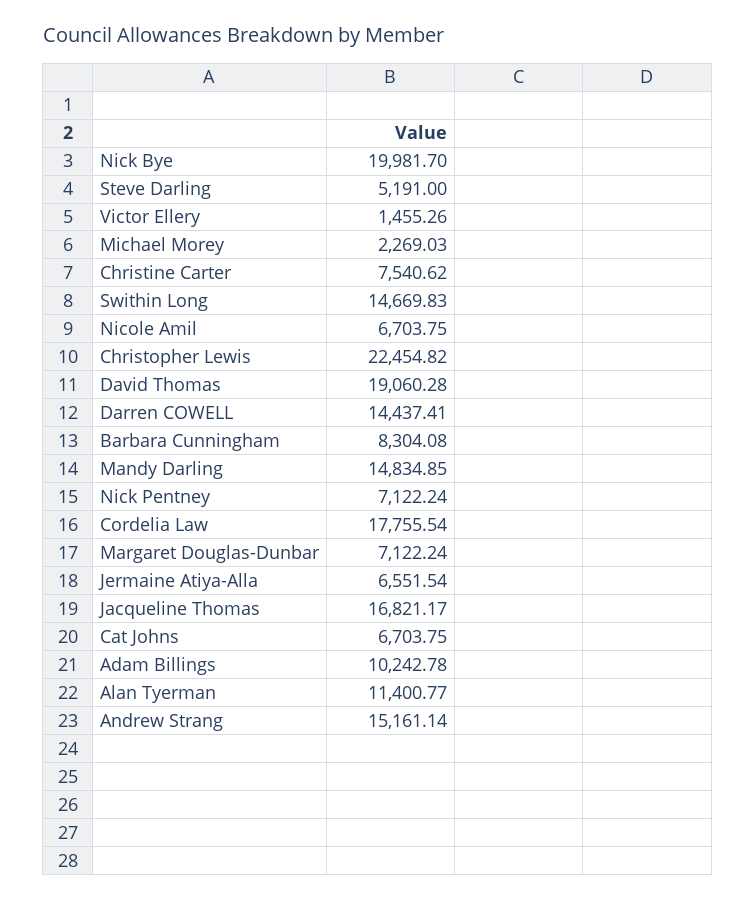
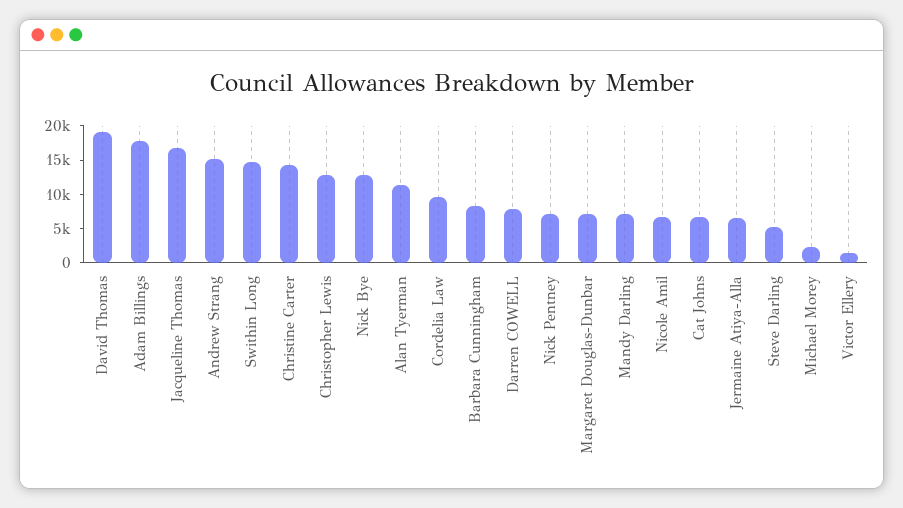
Nick Bye: 19981.7 -> 12500
Christine Carter: 7540.62 -> 15000
Christopher Lewis: 22454.82 -> 12500
Darren COWELL: 14437.41 -> 7500
Mandy Darling: 14834.85 -> 7500
Cordelia Law: 17755.54 -> 10000
Adam Billings: 10242.78 -> 17500

